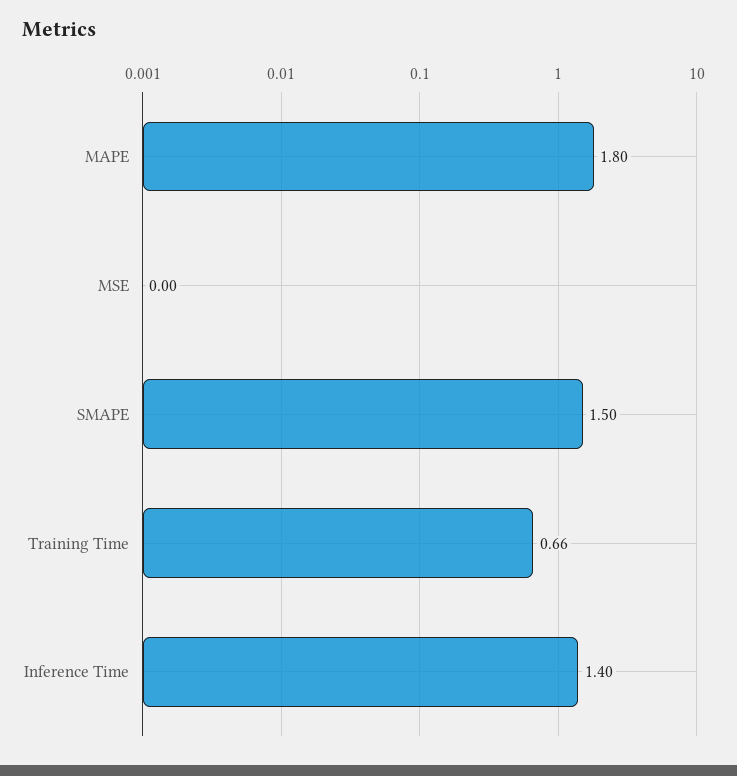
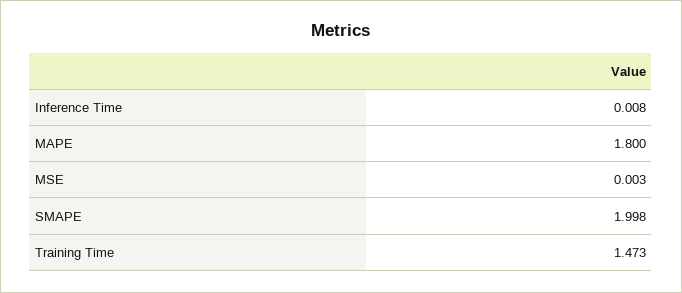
SMAPE: 1.5 -> 1.998
Training Time: 0.66 -> 1.473
Inference Time: 1.4 -> 0.008

